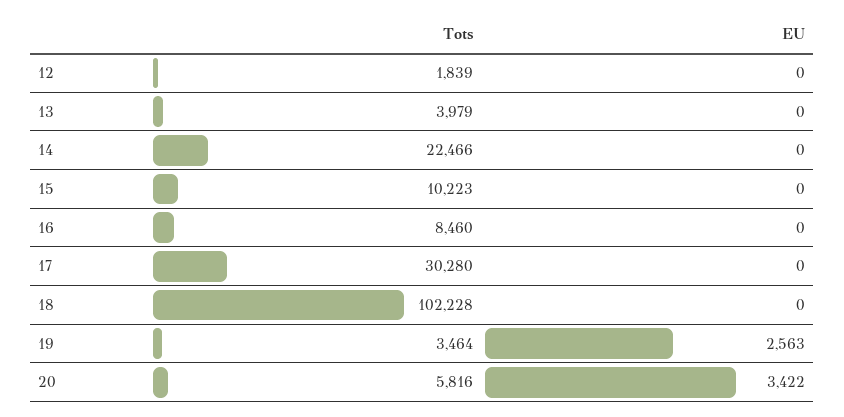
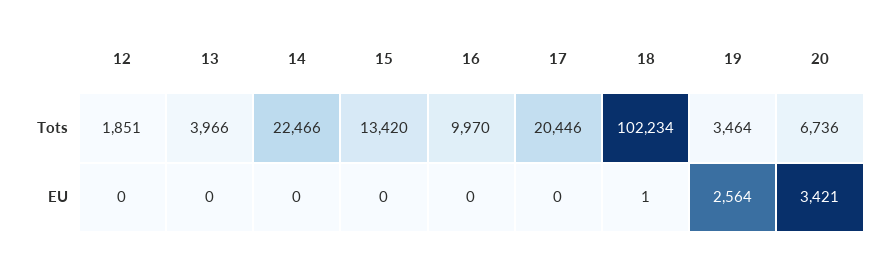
Tots, 12: 1839 -> 1851
Tots, 13: 3979 -> 3966
Tots, 15: 10223 -> 13420
Tots, 16: 8460 -> 9970
Tots, 17: 30280 -> 20446
Tots, 18: 102228 -> 102234
EU, 18: 0 -> 1
EU, 19: 2563 -> 2564
Tots, 20: 5816 -> 6736
EU, 20: 3422 -> 3421

